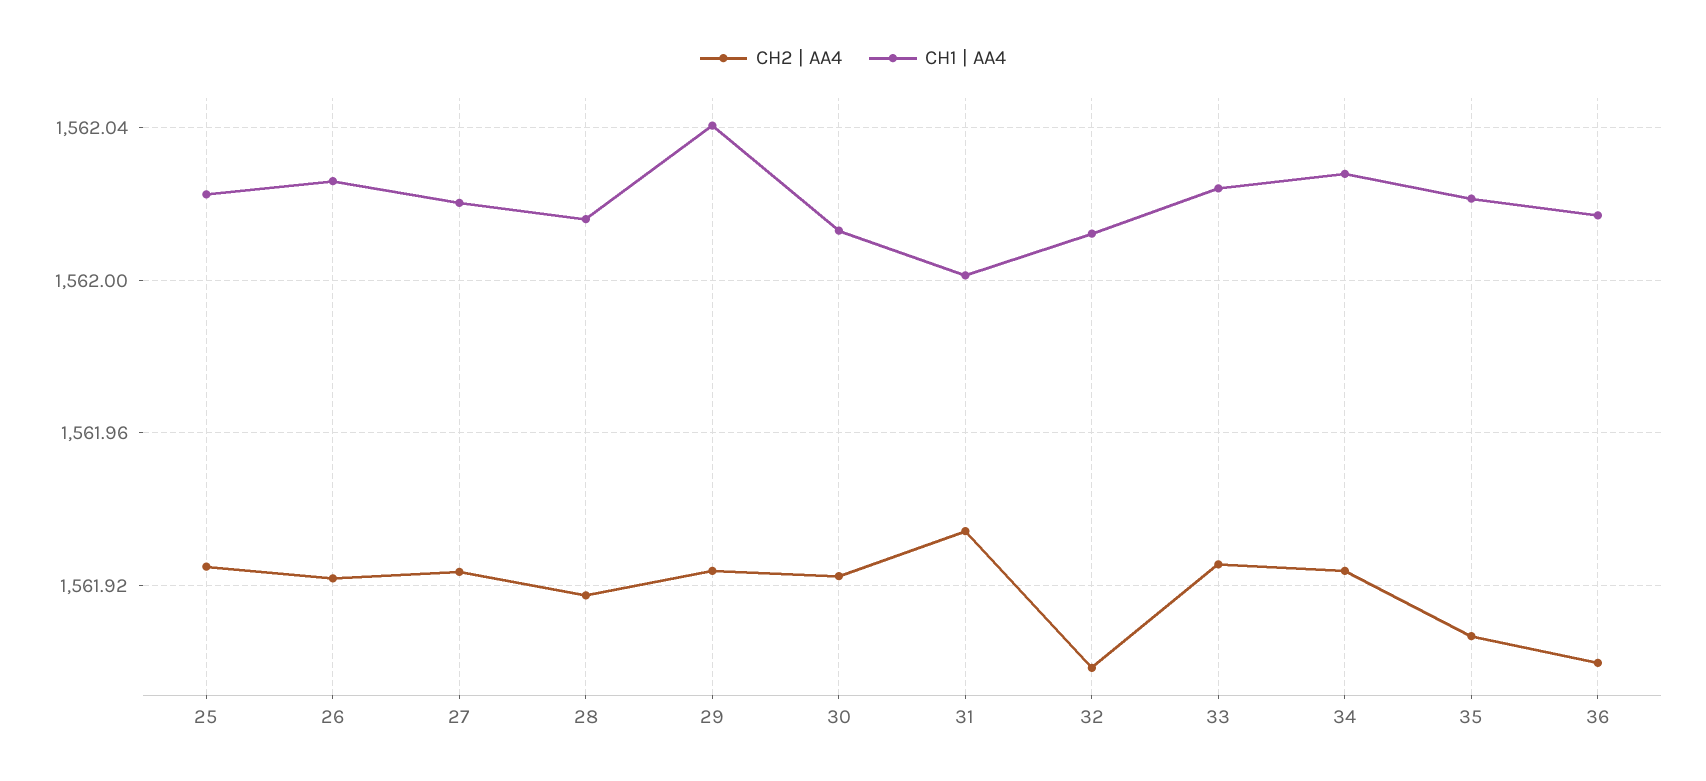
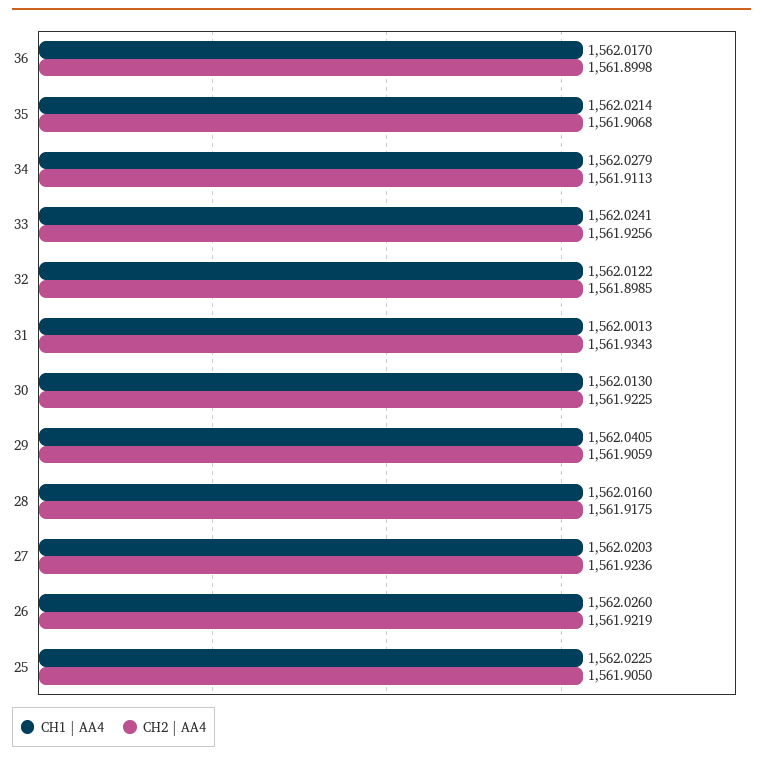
CH2 | AA4, 25: 1561.925 -> 1561.905
CH2 | AA4, 29: 1561.925 -> 1561.9059
CH2 | AA4, 34: 1561.925 -> 1561.9113

